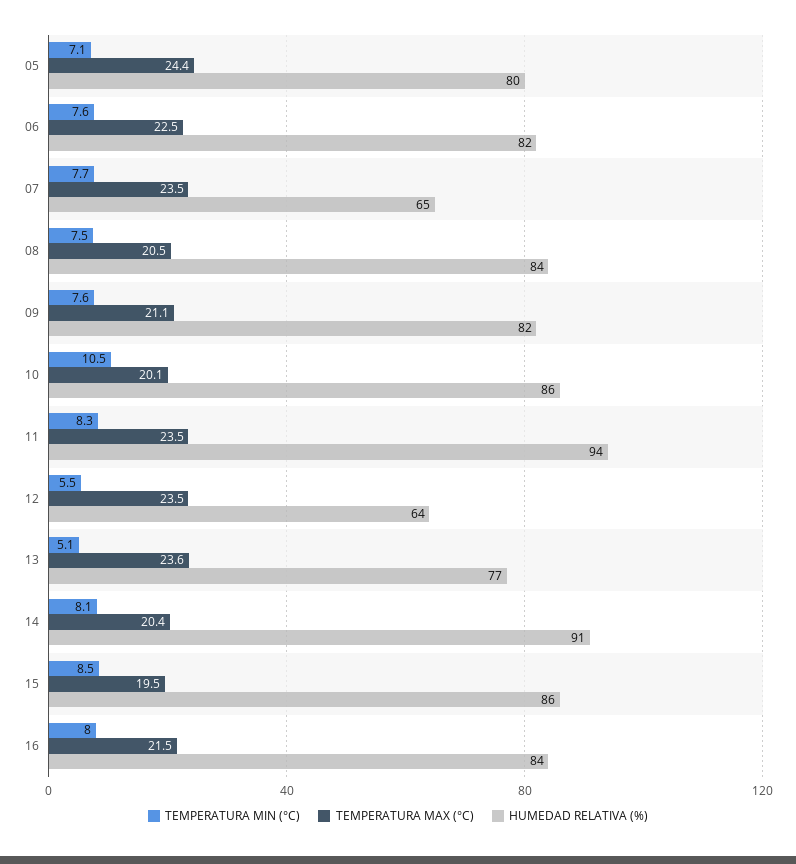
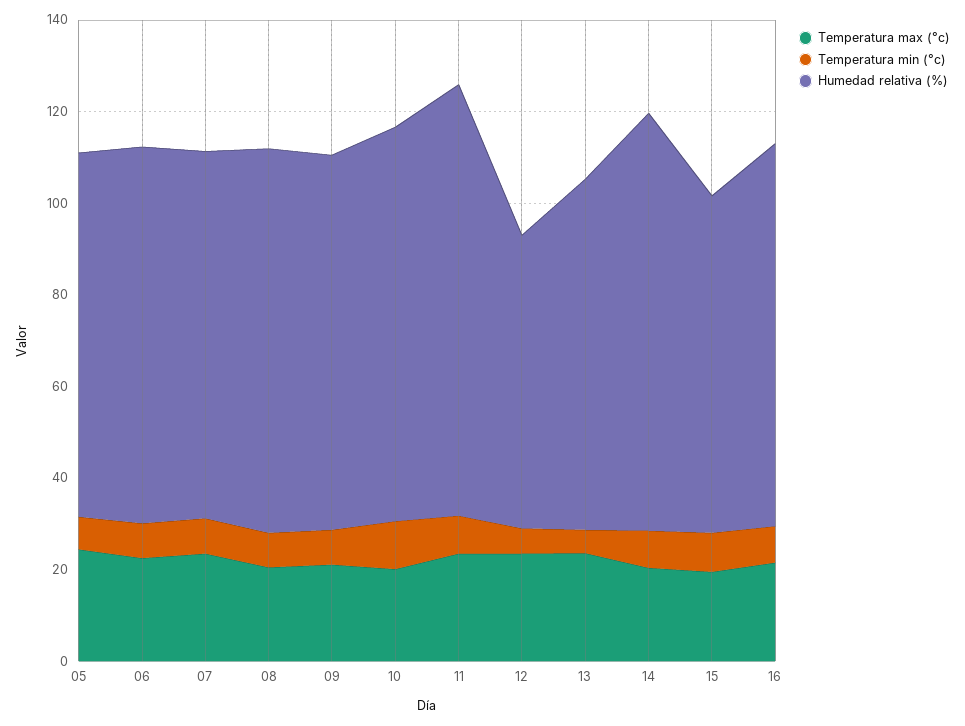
HUMEDAD RELATIVA (%), 07: 65 -> 80
HUMEDAD RELATIVA (%), 15: 86 -> 75

